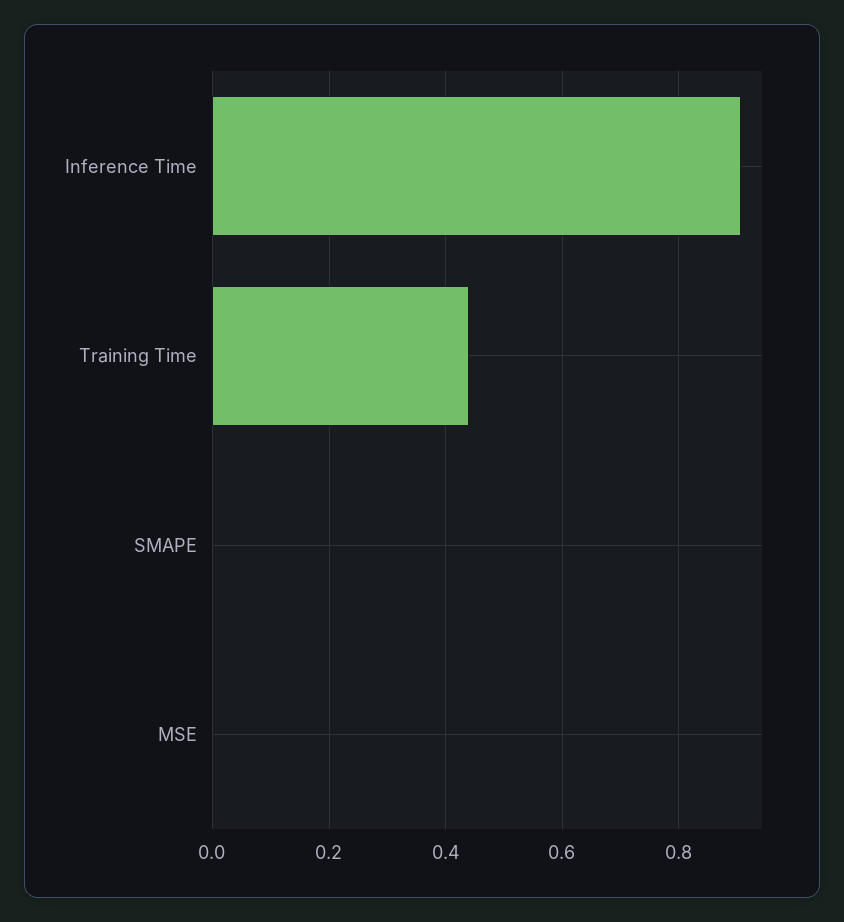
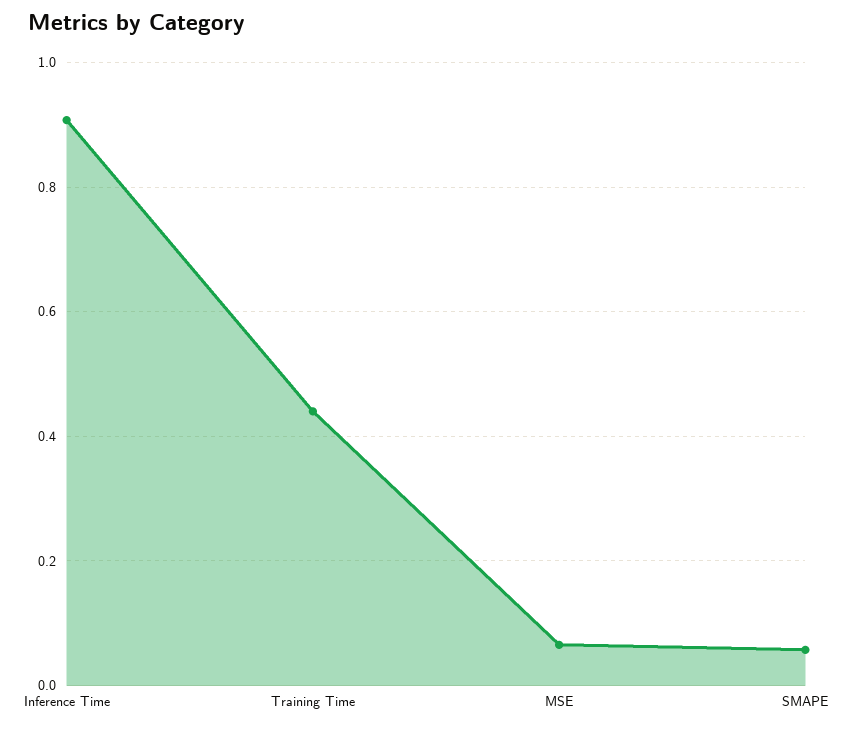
SMAPE: 0 -> 0.06
MSE: 0 -> 0.06

